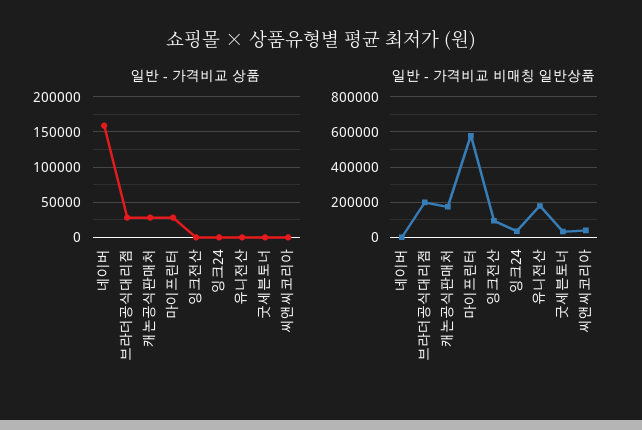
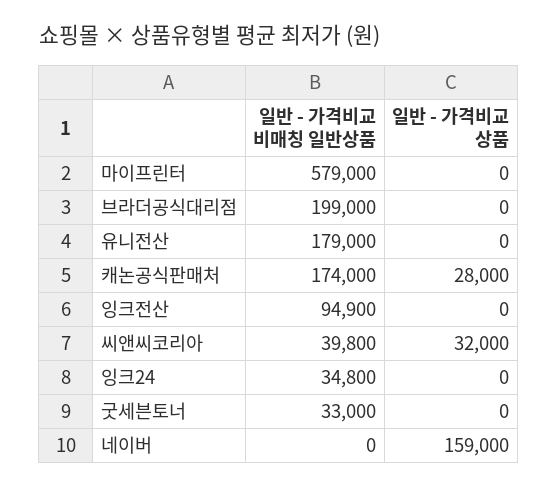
일반 - 가격비교 상품, 브라더공식대리점: 30000 -> 0
일반 - 가격비교 상품, 마이프린터: 30000 -> 0
일반 - 가격비교 상품, 씨앤씨코리아: 0 -> 32000

